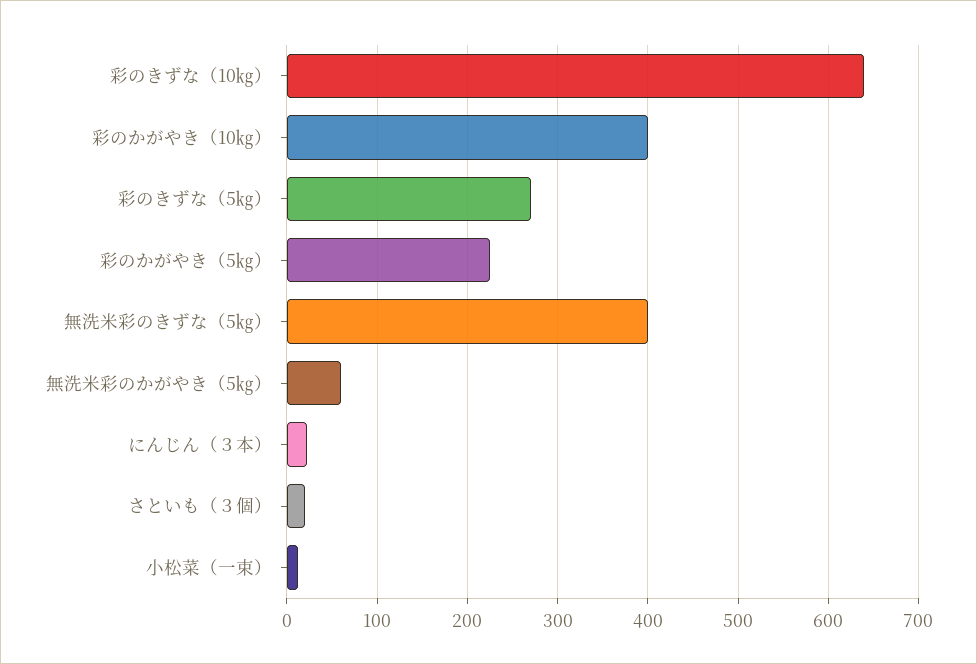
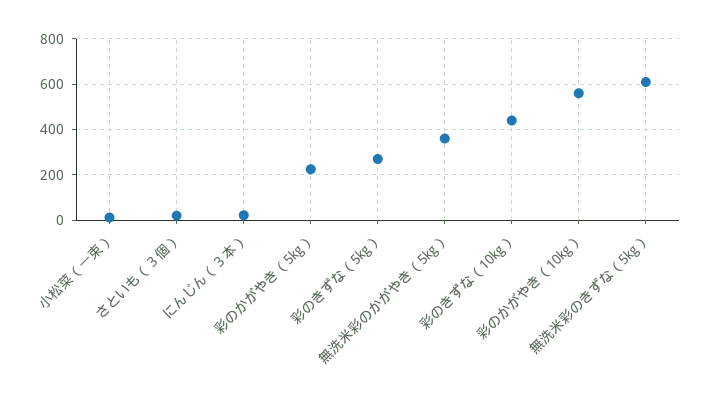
彩のきずな（10㎏）: 640 -> 450
彩のかがやき（10㎏）: 400 -> 550
無洗米彩のきずな（5㎏）: 400 -> 600
無洗米彩のかがやき（5㎏）: 60 -> 350

